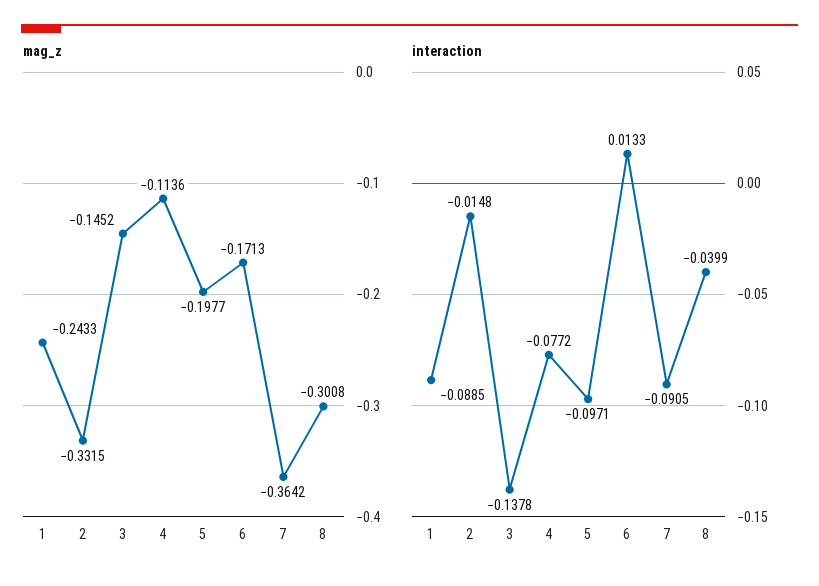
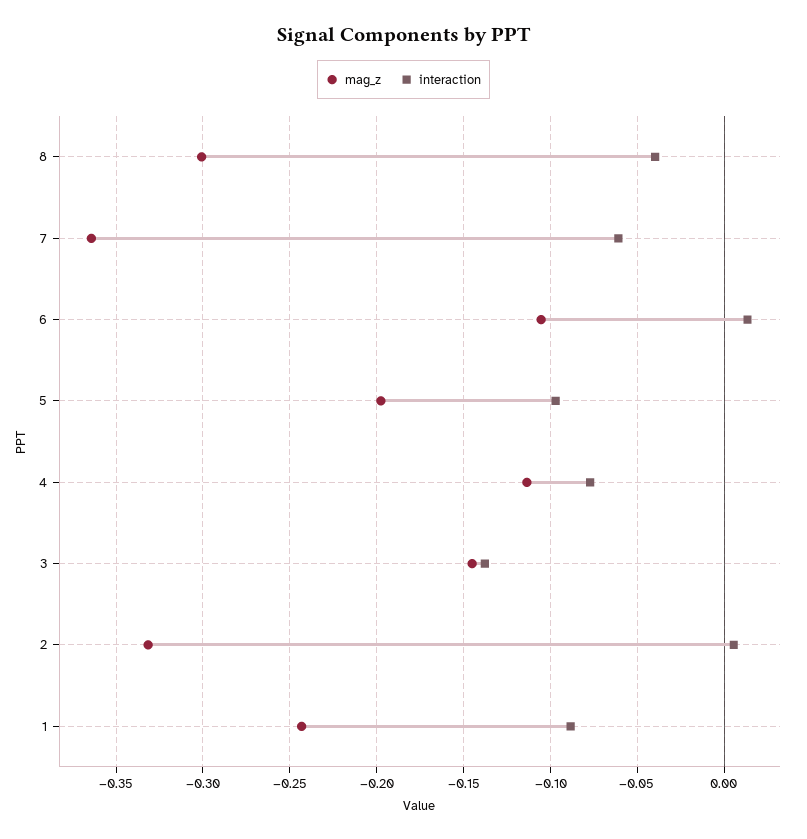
mag_z, 6: -0.1713 -> -0.105
interaction, 2: -0.0148 -> 0.005
interaction, 7: -0.0905 -> -0.06

